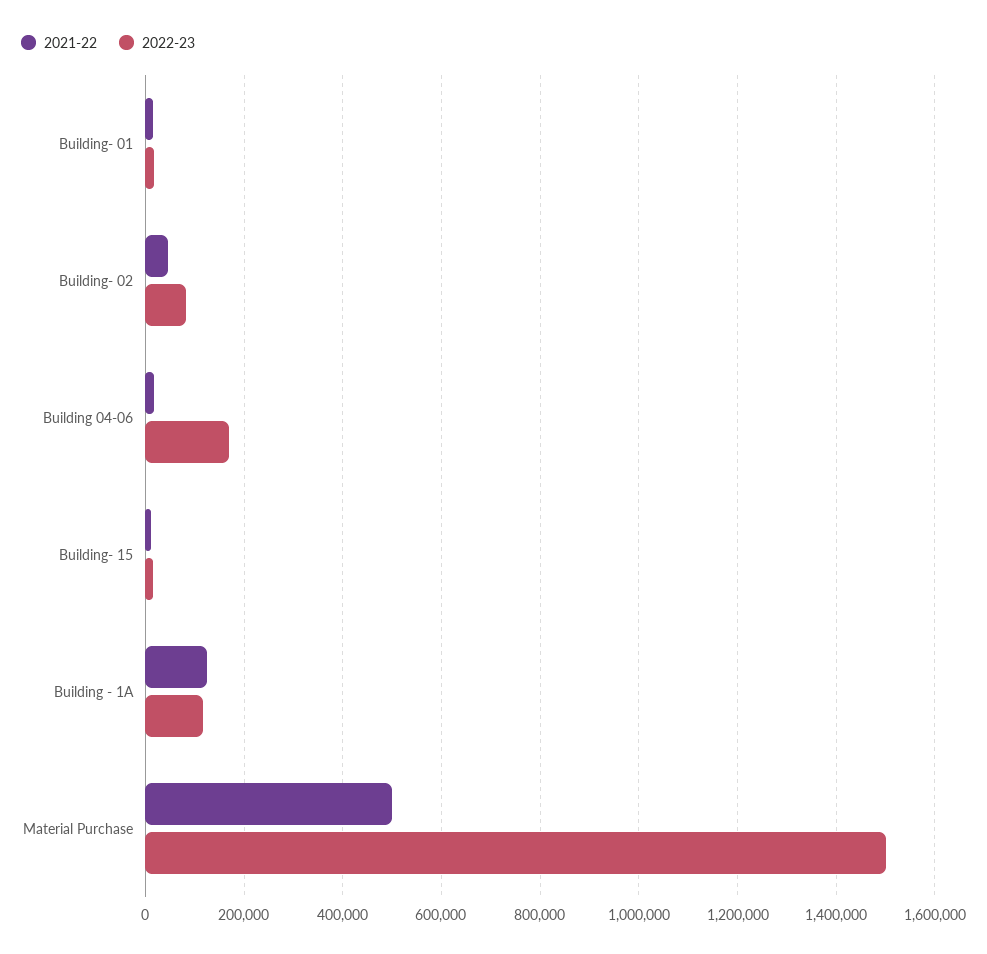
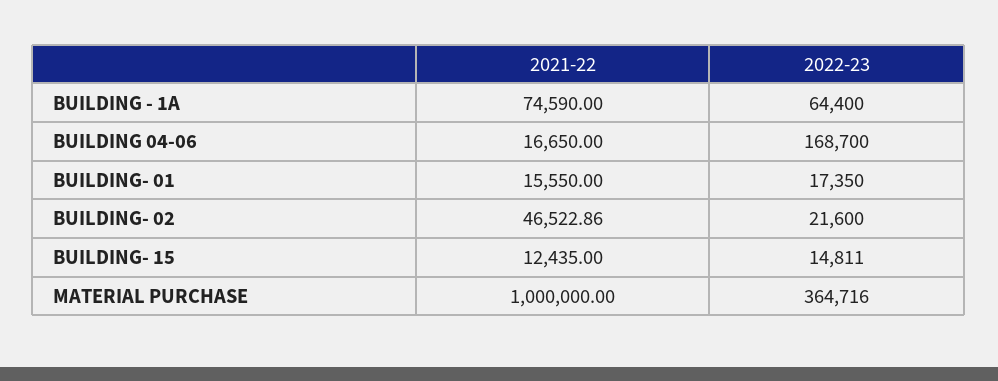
2022-23, Building- 02: 80000 -> 21600
2021-22, Building - 1A: 120000 -> 74590
2022-23, Building - 1A: 120000 -> 64400
2021-22, Material Purchase: 500000 -> 1000000
2022-23, Material Purchase: 1500000 -> 364716

